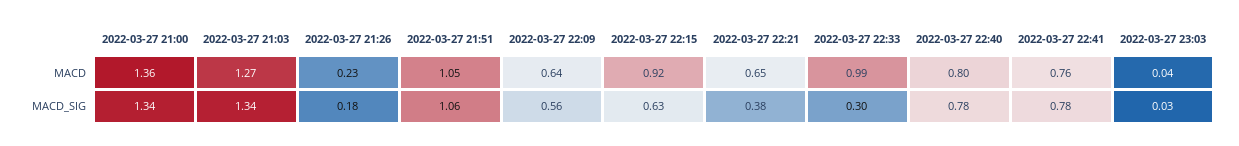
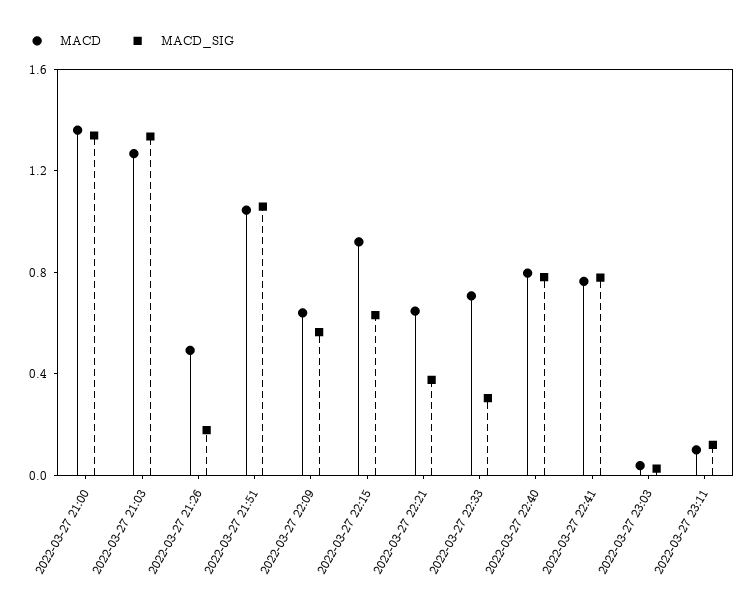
MACD, 2022-03-27 21:26: 0.23 -> 0.5
MACD, 2022-03-27 22:33: 0.99 -> 0.7
MACD, 2022-03-27 23:11: none -> 0.1
MACD_SIG, 2022-03-27 23:11: none -> 0.1

